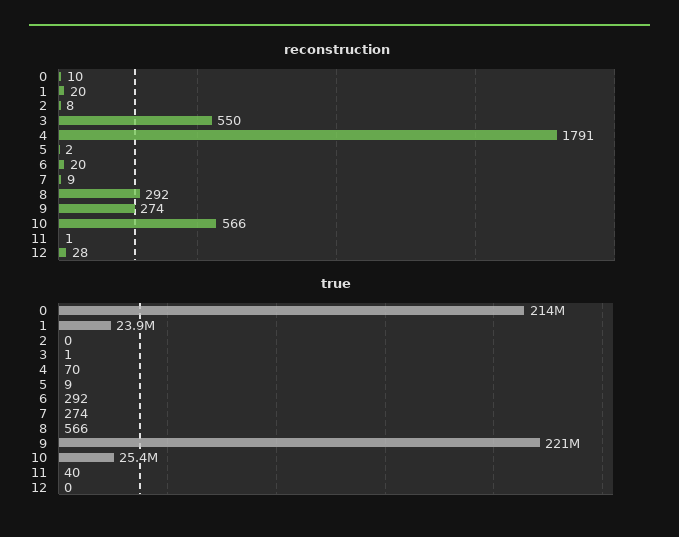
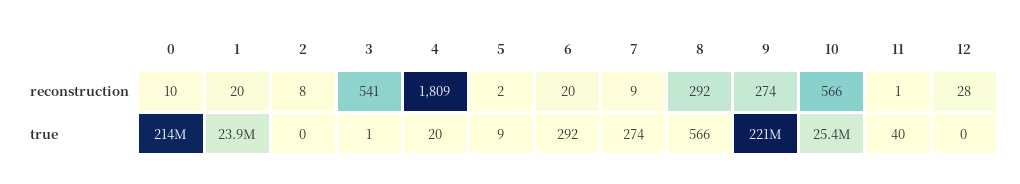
reconstruction, 3: 550 -> 541
reconstruction, 4: 1791 -> 1809
true, 4: 70 -> 20

